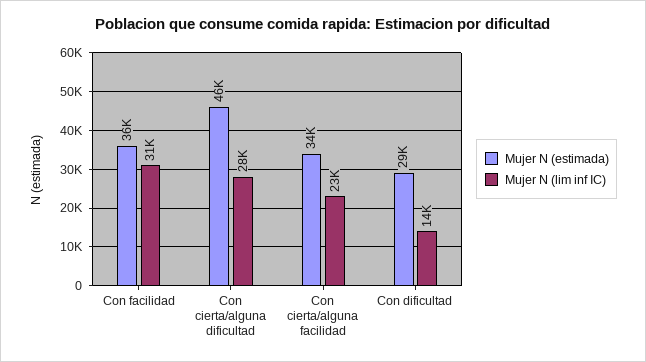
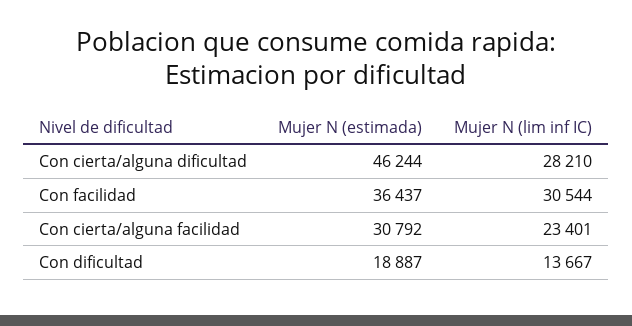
Mujer N (estimada), Con cierta/alguna facilidad: 34000 -> 30792
Mujer N (estimada), Con dificultad: 29000 -> 18887

